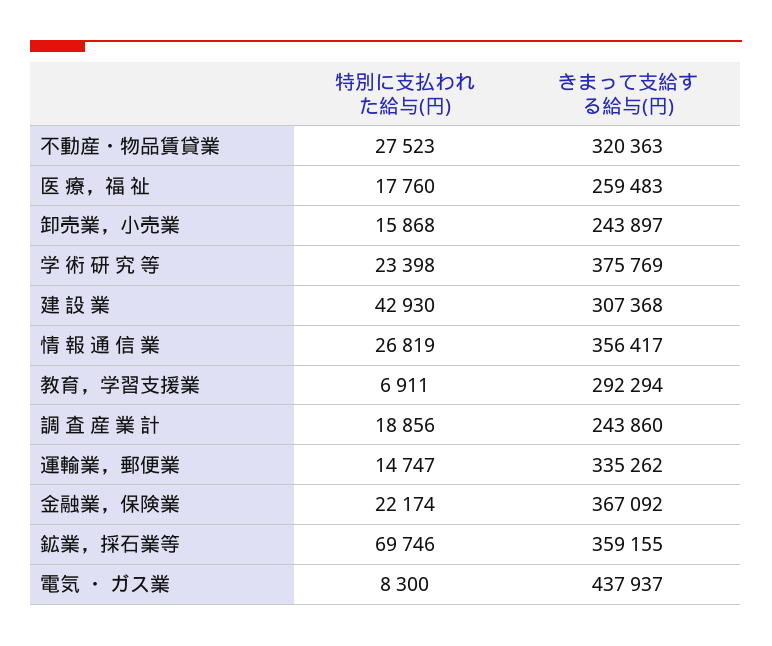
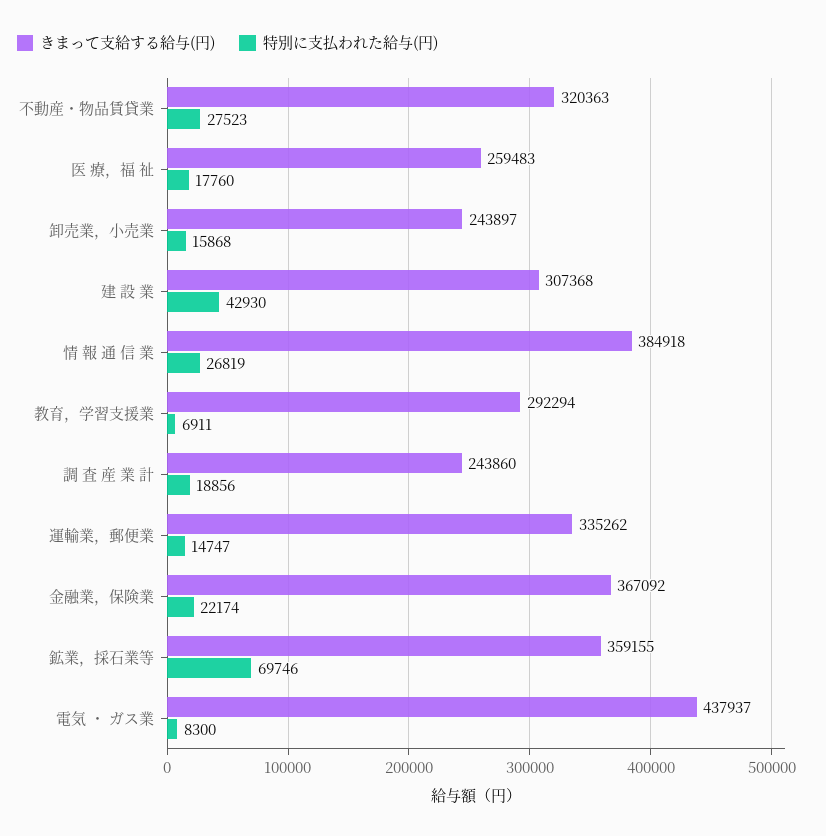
特別に支払われた給与(円), 学 術 研 究 等: 23398 -> none
きまって支給する給与(円), 学 術 研 究 等: 375769 -> none
きまって支給する給与(円), 情 報 通 信 業: 356417 -> 384918

